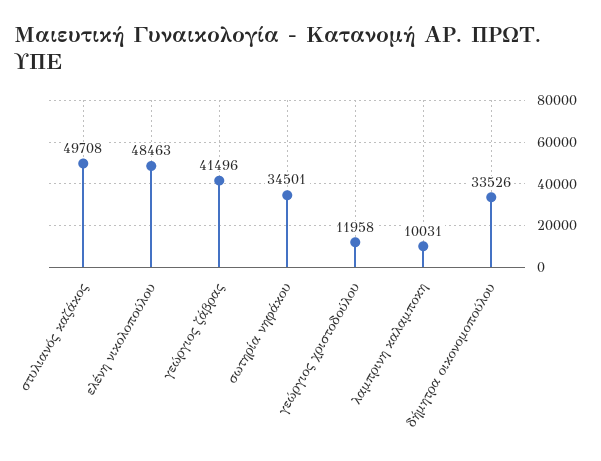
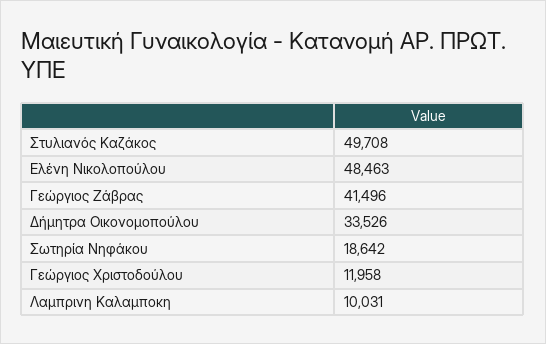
σωτηρία νηφάκου: 34501 -> 18642

